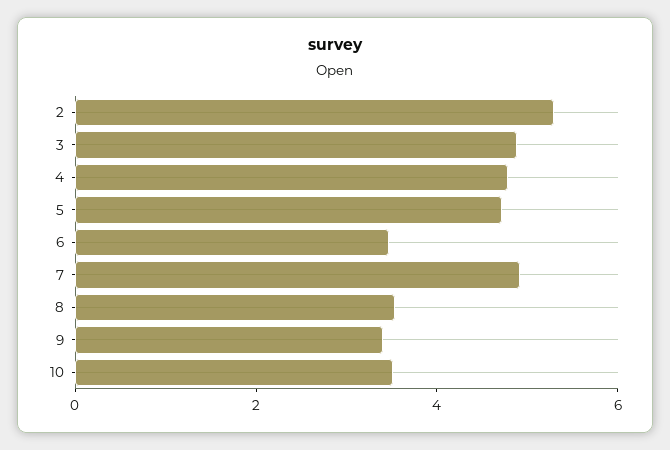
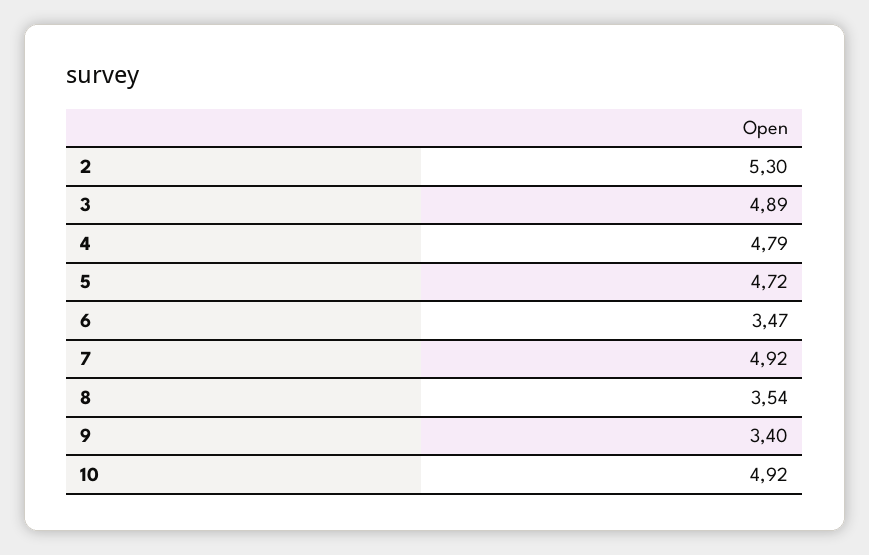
10: 3.5 -> 4.92

